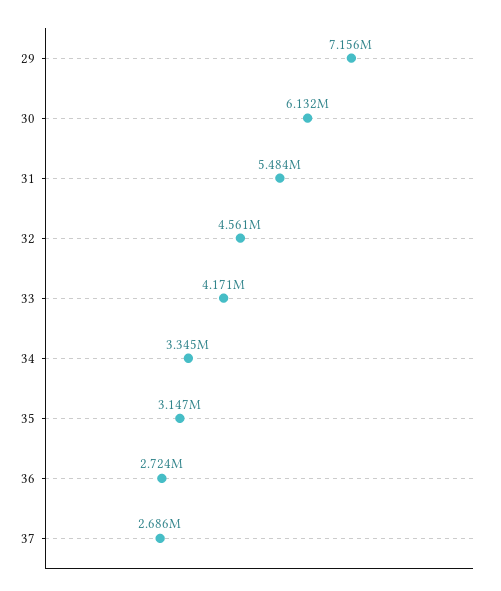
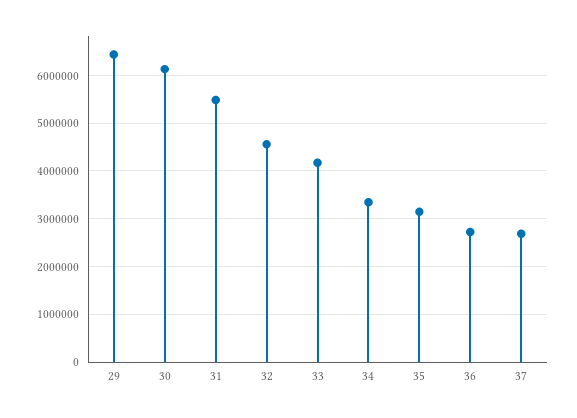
29: 7156000 -> 6400000

